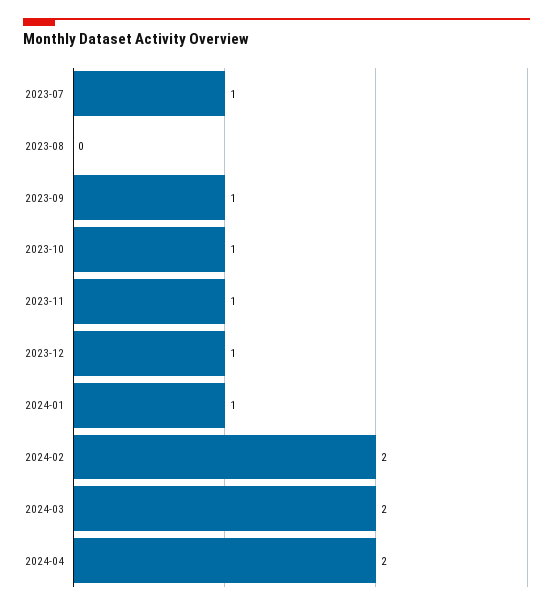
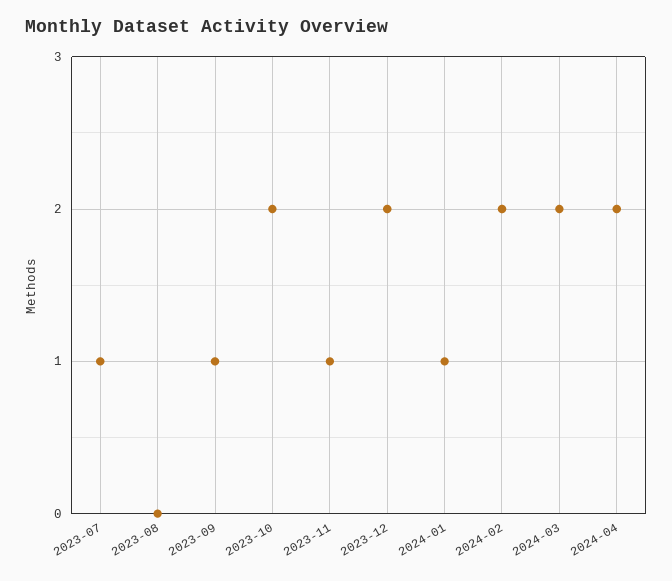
2023-10: 1 -> 2
2023-12: 1 -> 2

